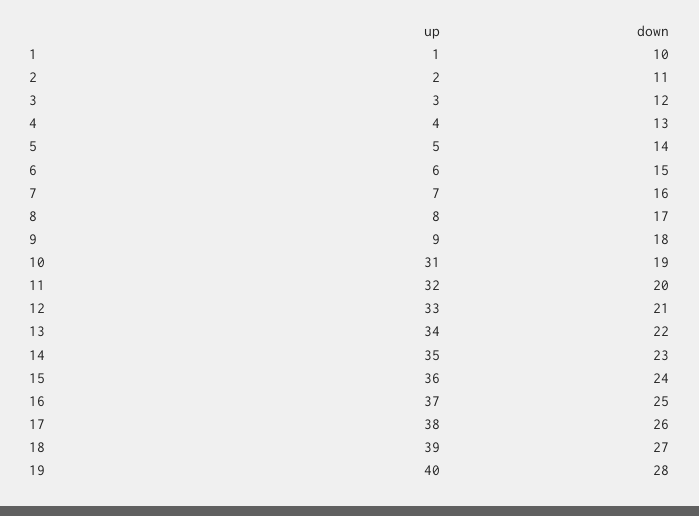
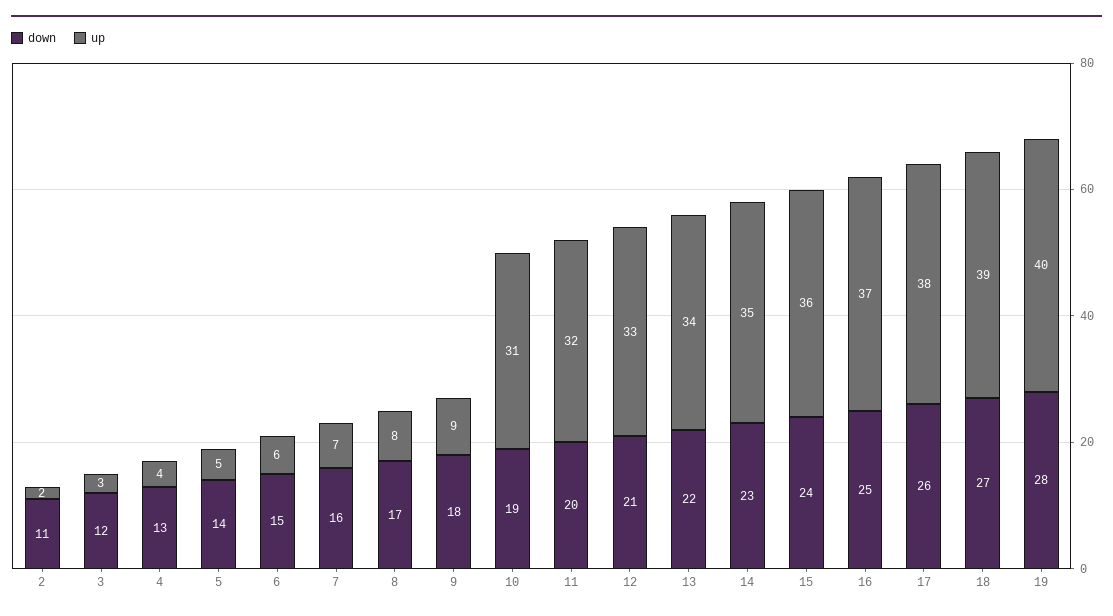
up, 1: 1 -> none
down, 1: 10 -> none

